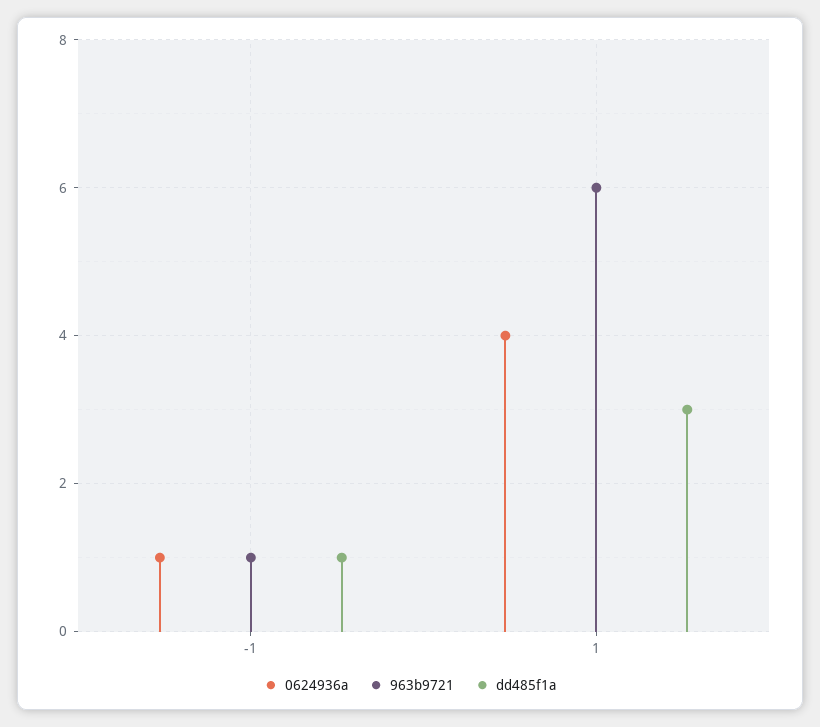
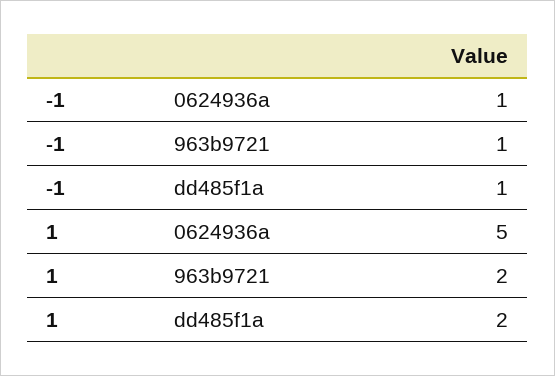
0624936a, 1: 4 -> 5
963b9721, 1: 6 -> 2
dd485f1a, 1: 3 -> 2

